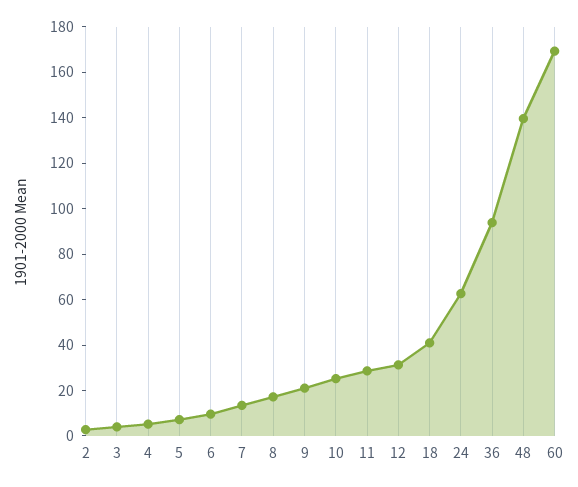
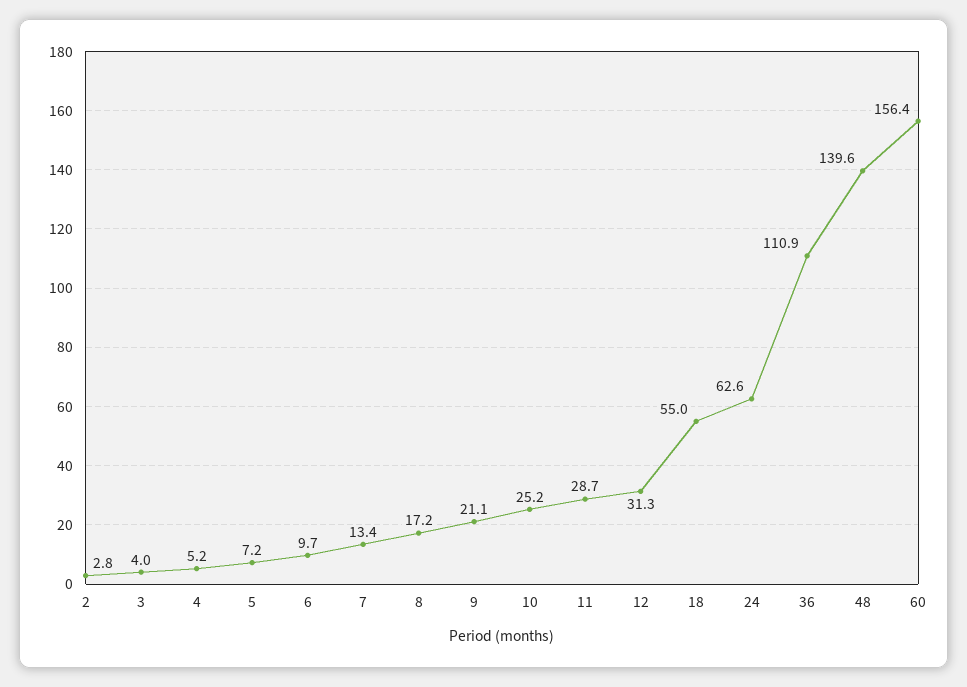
18: 40 -> 55
36: 95 -> 110.9
60: 170 -> 156.4

